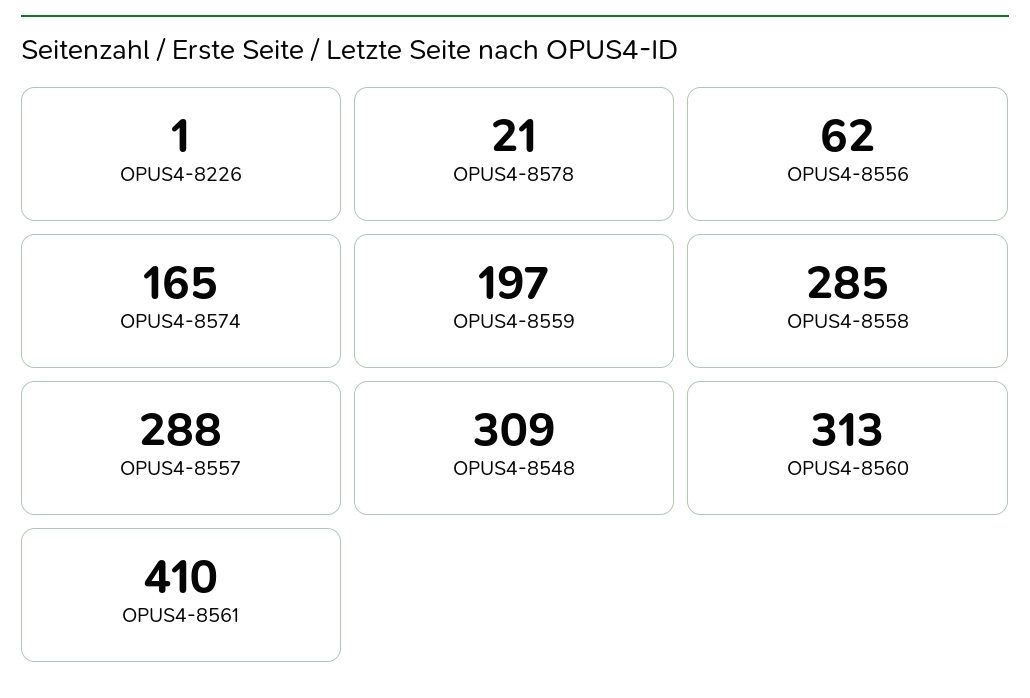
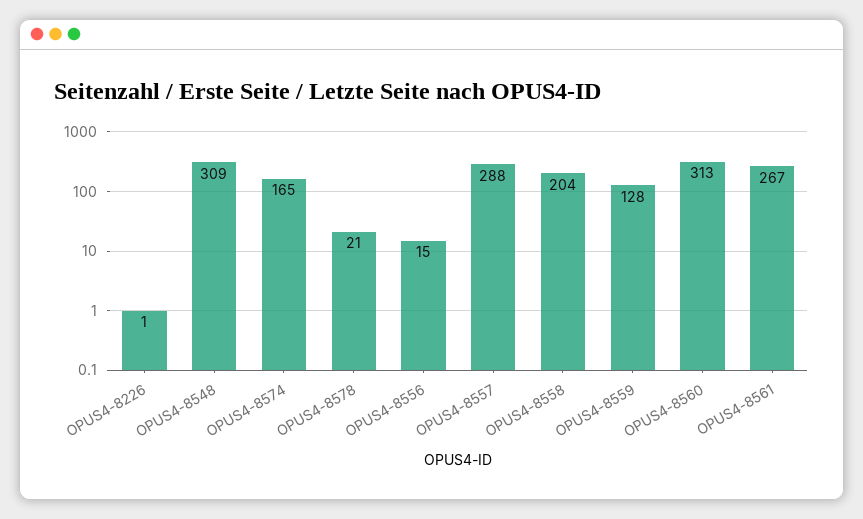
OPUS4-8556: 62 -> 15
OPUS4-8559: 197 -> 128
OPUS4-8558: 285 -> 204
OPUS4-8561: 410 -> 267

